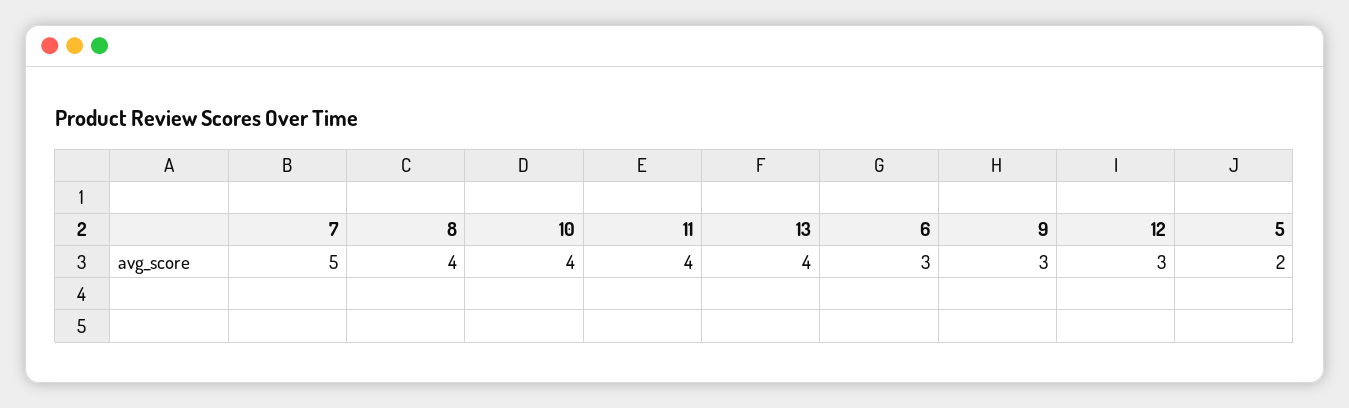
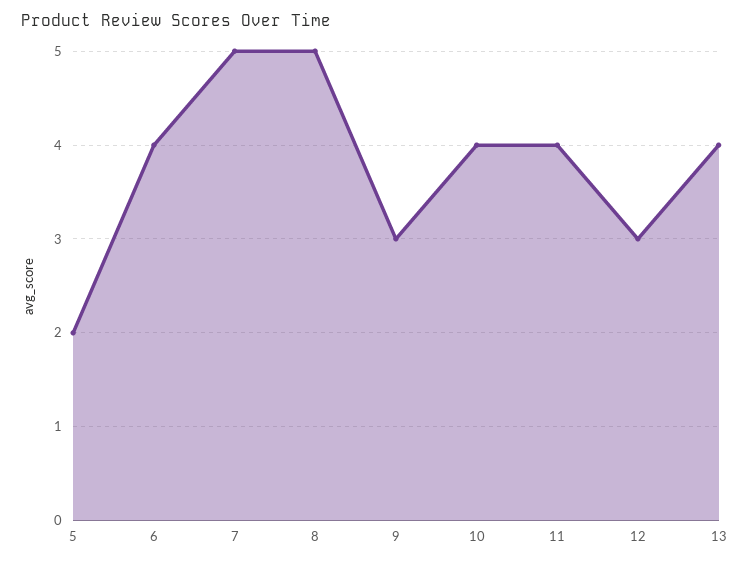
8: 4 -> 5
6: 3 -> 4

